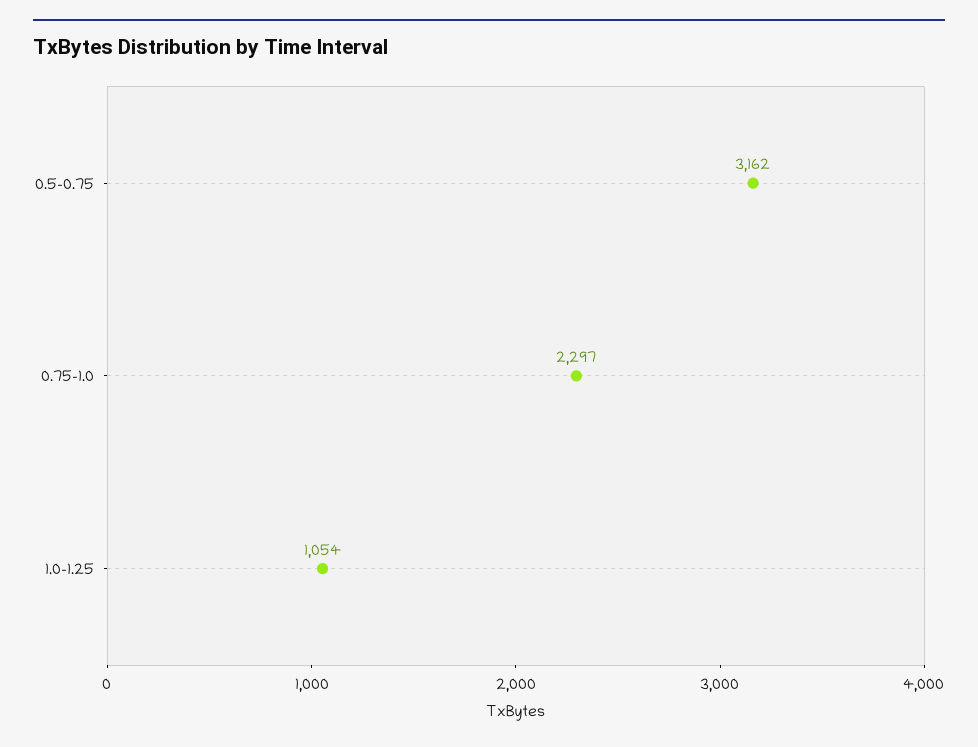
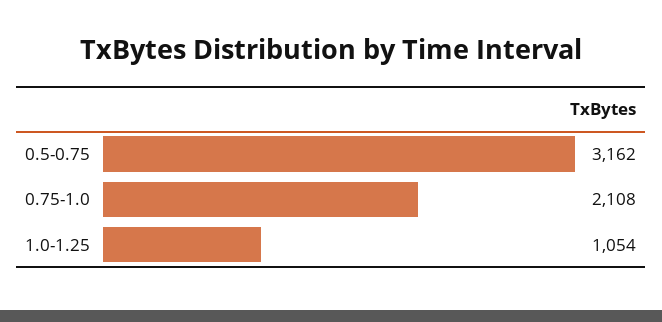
0.75-1.0: 2297 -> 2108

